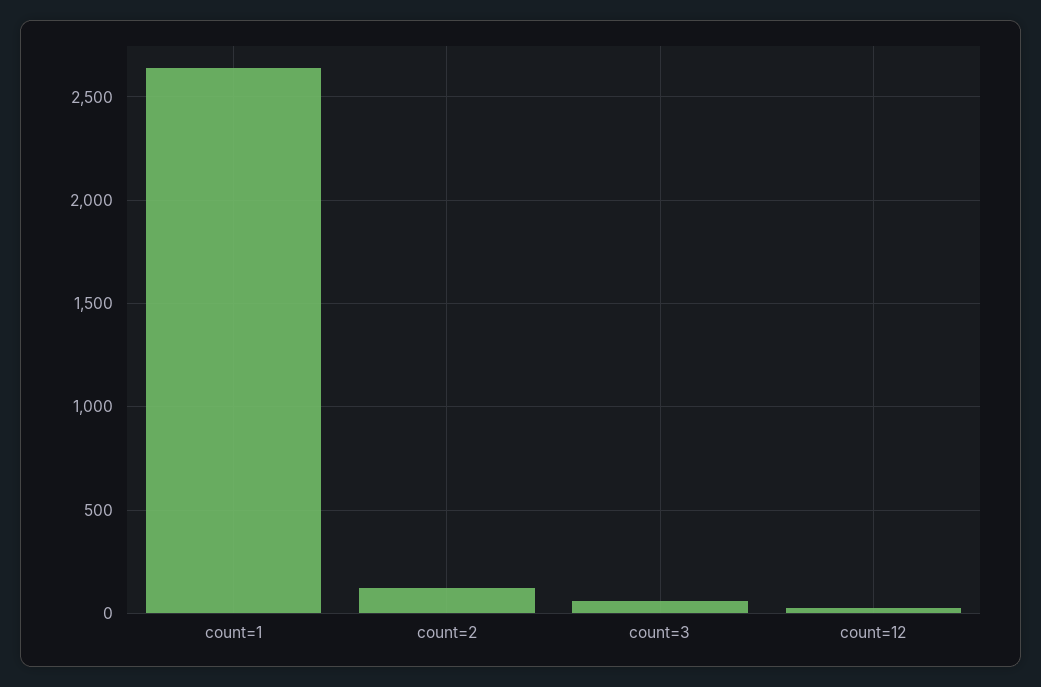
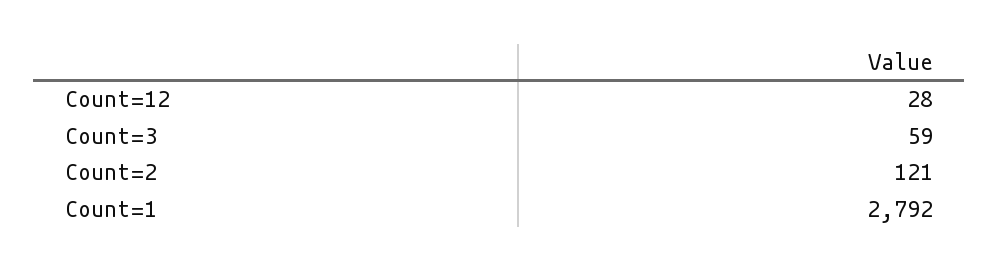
count=1: 2650 -> 2792

